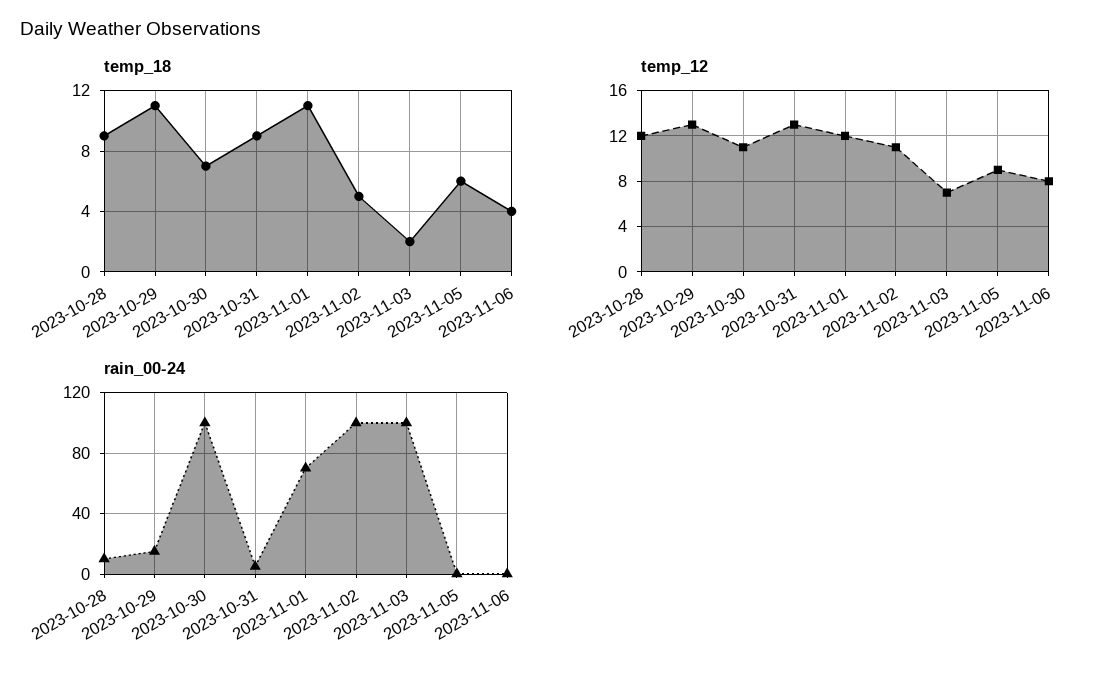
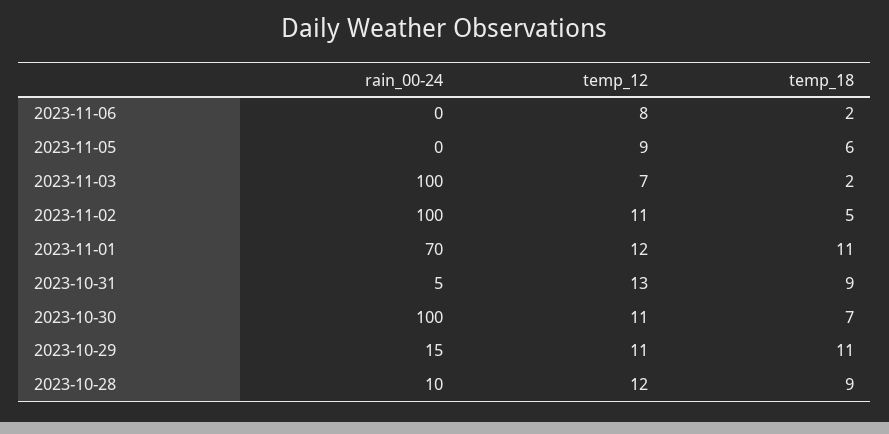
temp_18, 2023-11-06: 4 -> 2
temp_12, 2023-10-29: 13 -> 11

